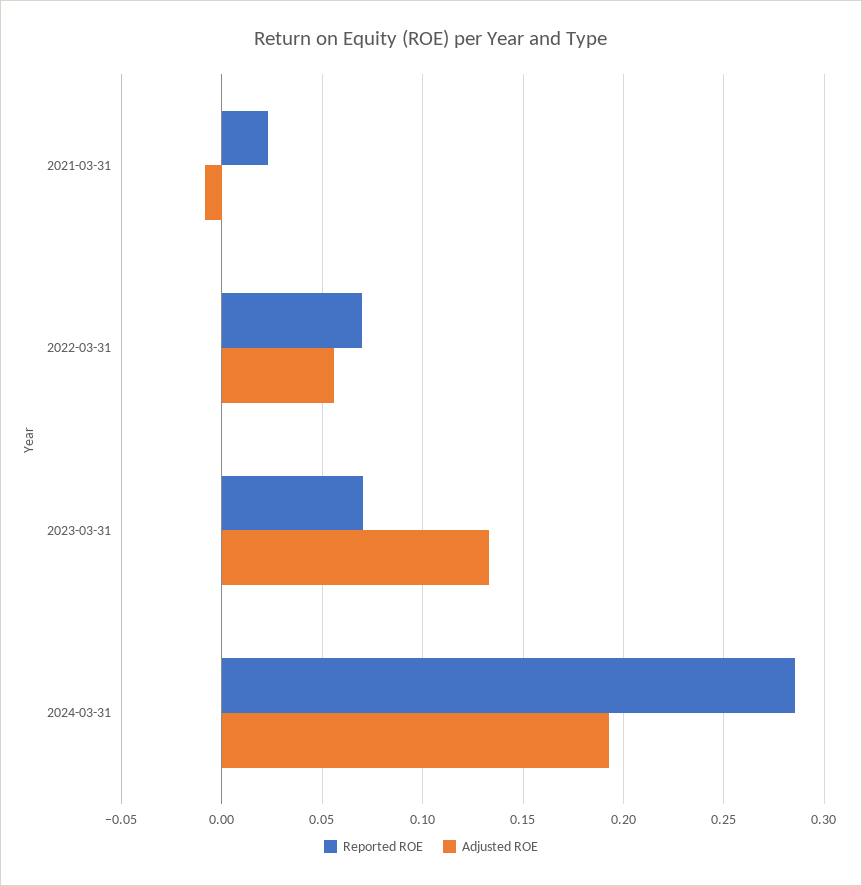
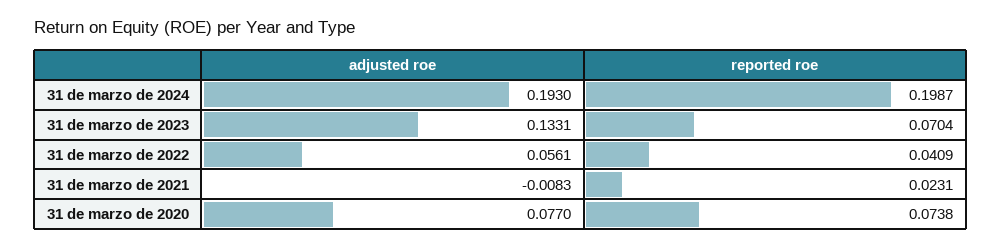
Reported ROE, 2022-03-31: 0.07 -> 0.0409
Reported ROE, 2024-03-31: 0.285 -> 0.1987
Adjusted ROE, 31 de marzo de 2020: none -> 0.077
Reported ROE, 31 de marzo de 2020: none -> 0.0738

